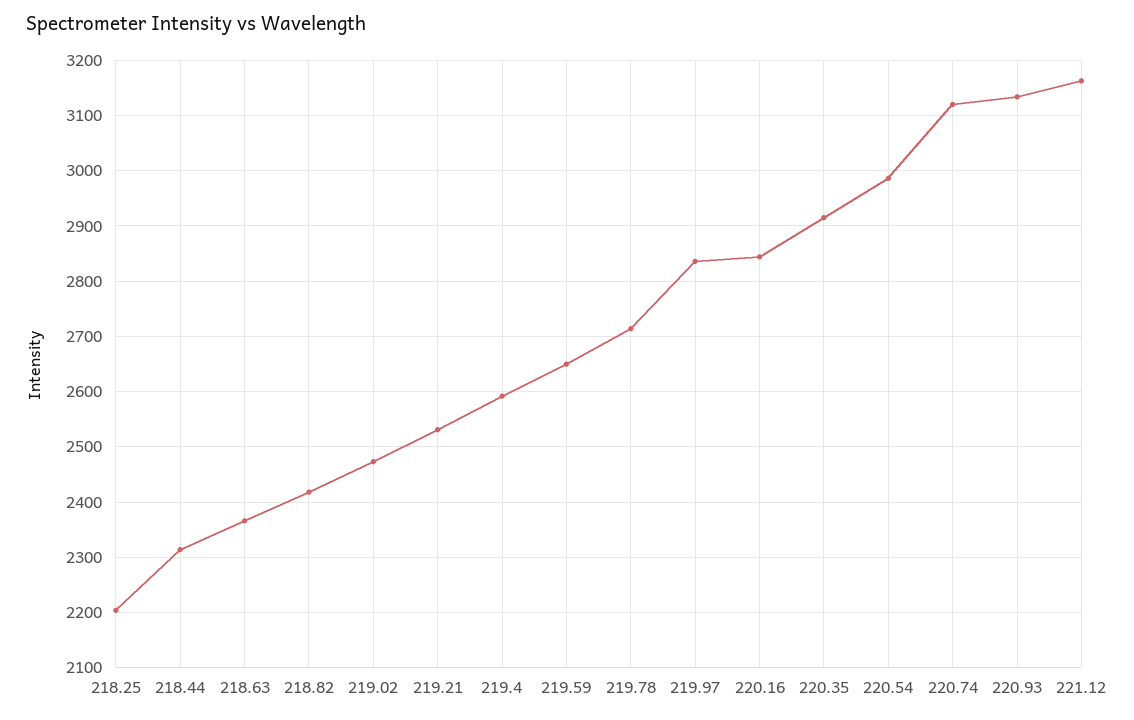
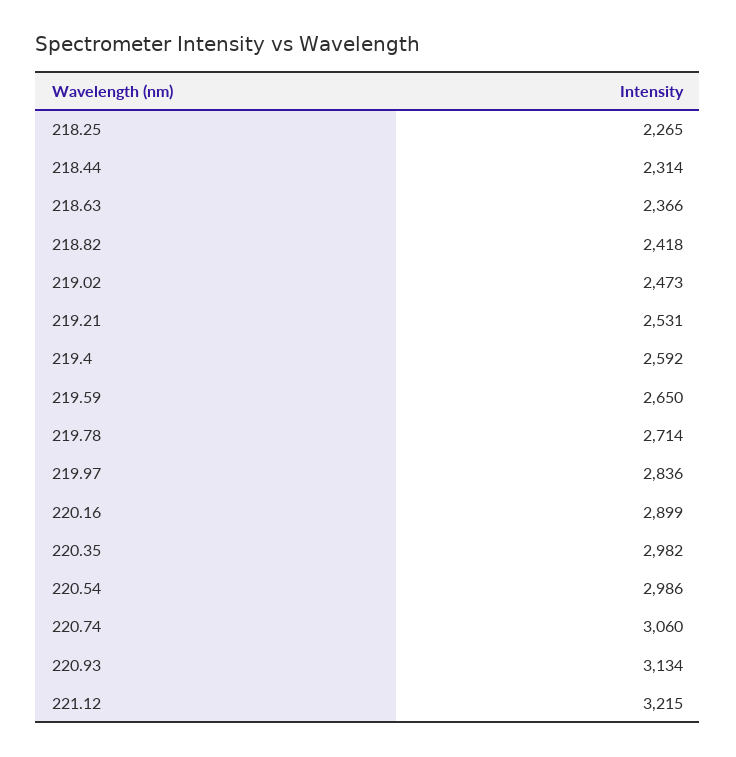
218.25: 2200 -> 2265
220.16: 2840 -> 2899
220.35: 2920 -> 2982
220.74: 3120 -> 3060
221.12: 3160 -> 3215

